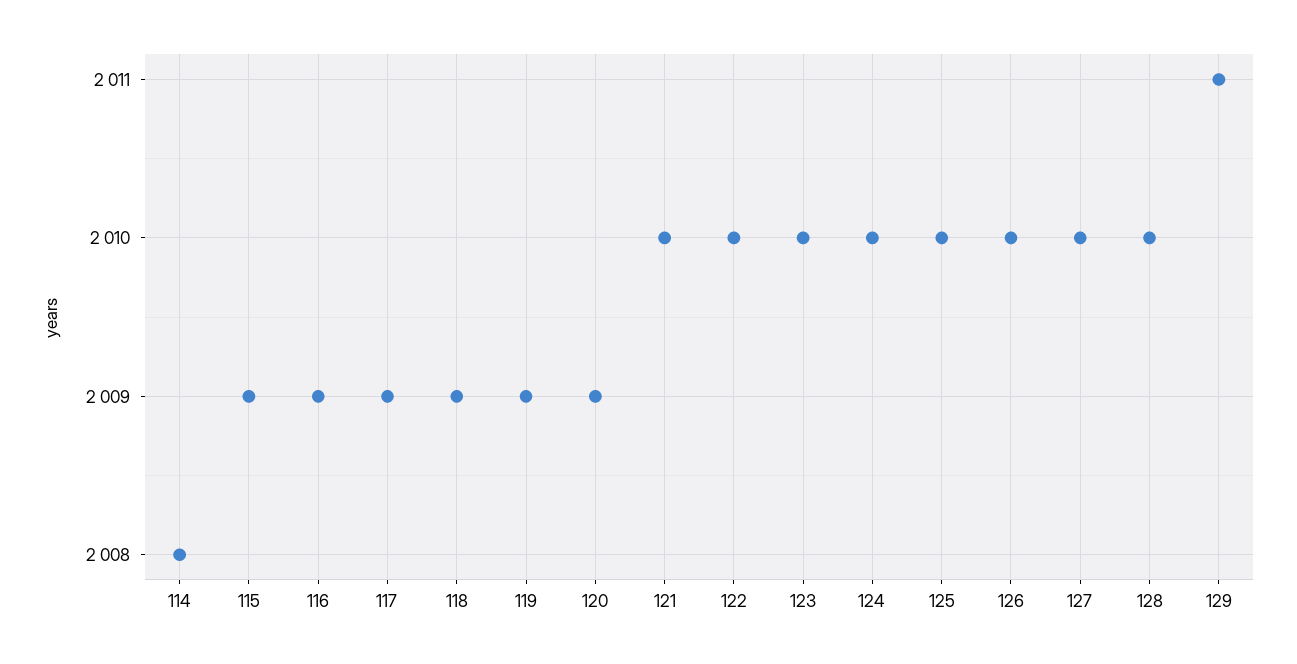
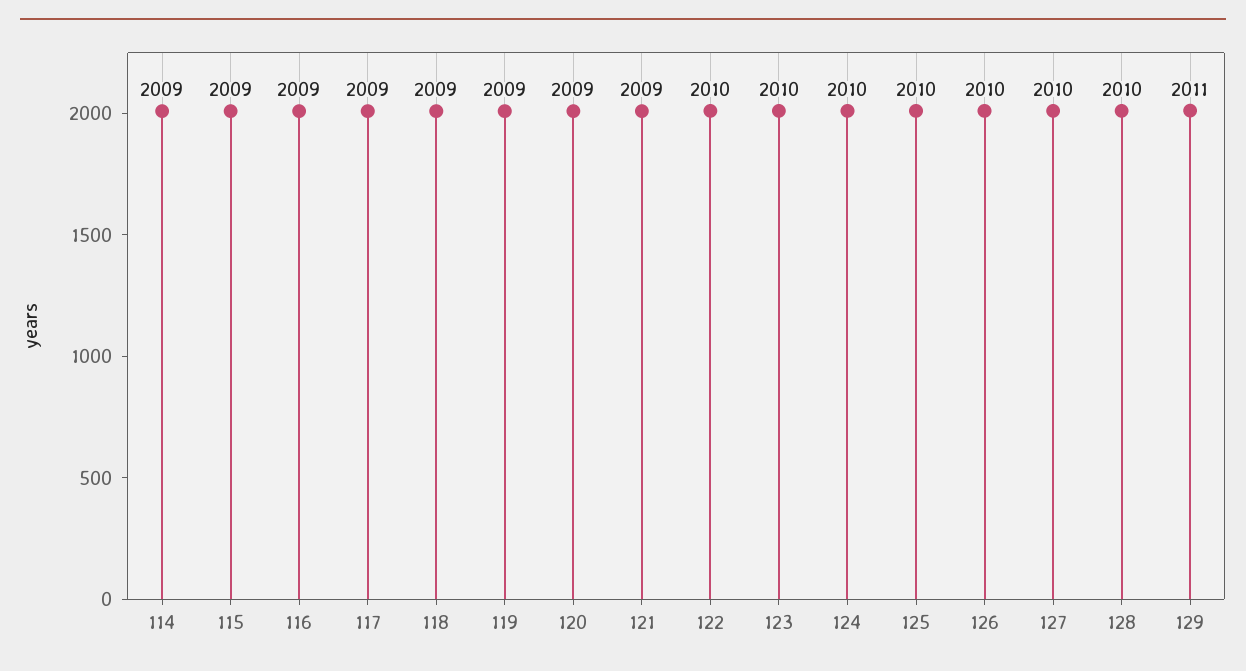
114: 2008 -> 2009
121: 2010 -> 2009

